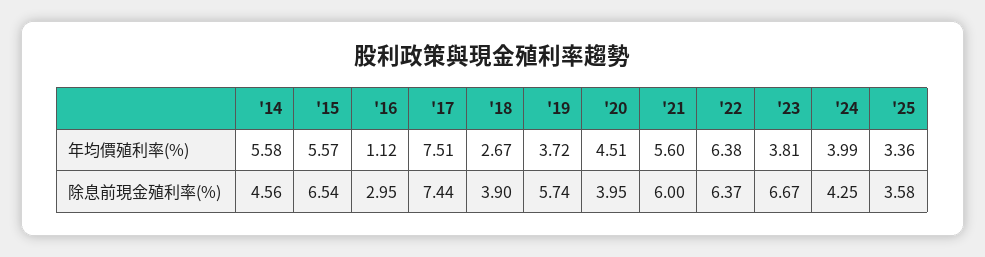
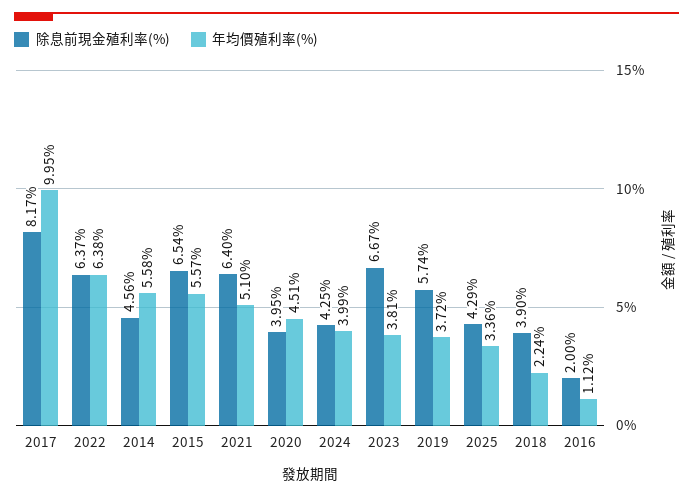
年均價殖利率(%), '17: 7.51 -> 9.95
年均價殖利率(%), '18: 2.67 -> 2.24
年均價殖利率(%), '21: 5.6 -> 5.1
除息前現金殖利率(%), '16: 2.95 -> 2
除息前現金殖利率(%), '17: 7.44 -> 8.17
除息前現金殖利率(%), '21: 6 -> 6.4
除息前現金殖利率(%), '25: 3.58 -> 4.29

